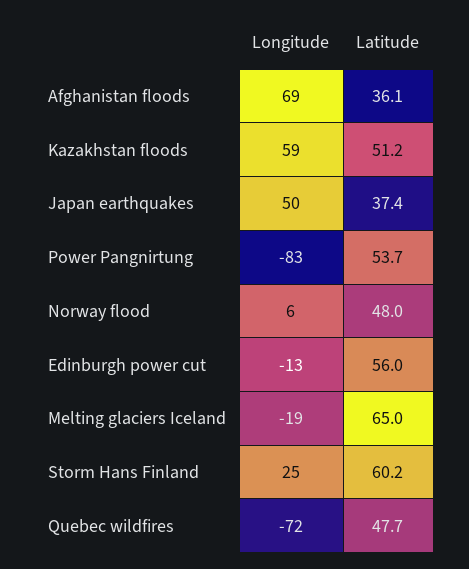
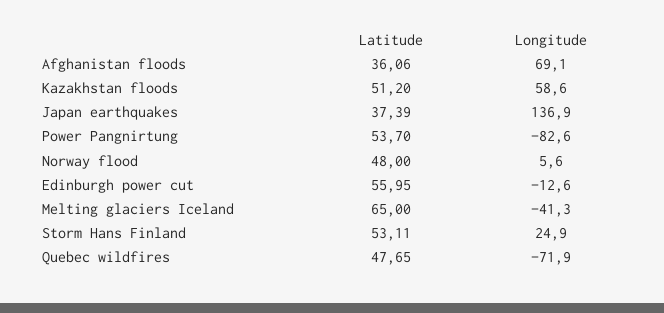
Longitude, Japan earthquakes: 50 -> 136.9
Longitude, Melting glaciers Iceland: -19 -> -41.3
Latitude, Storm Hans Finland: 60.2 -> 53.11

